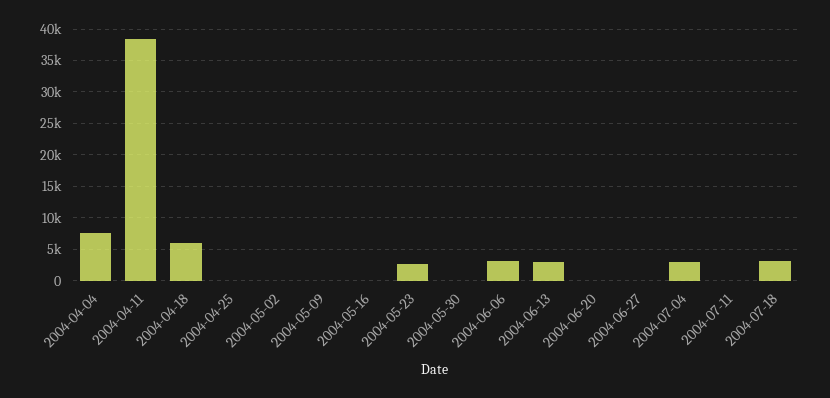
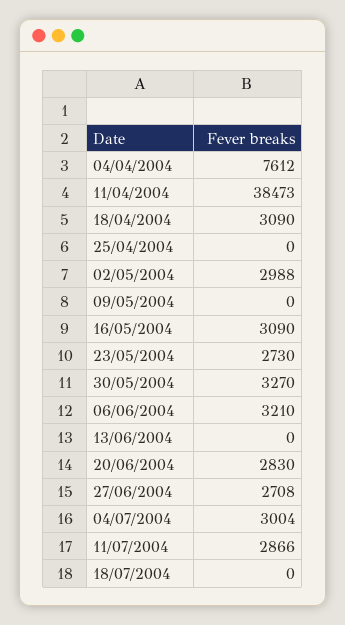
2004-04-18: 6000 -> 3090
2004-05-02: 0 -> 2988
2004-05-16: 0 -> 3090
2004-05-30: 0 -> 3270
2004-06-13: 3000 -> 0
2004-06-20: 0 -> 2830
2004-06-27: 0 -> 2708
2004-07-11: 0 -> 2866
2004-07-18: 3000 -> 0

